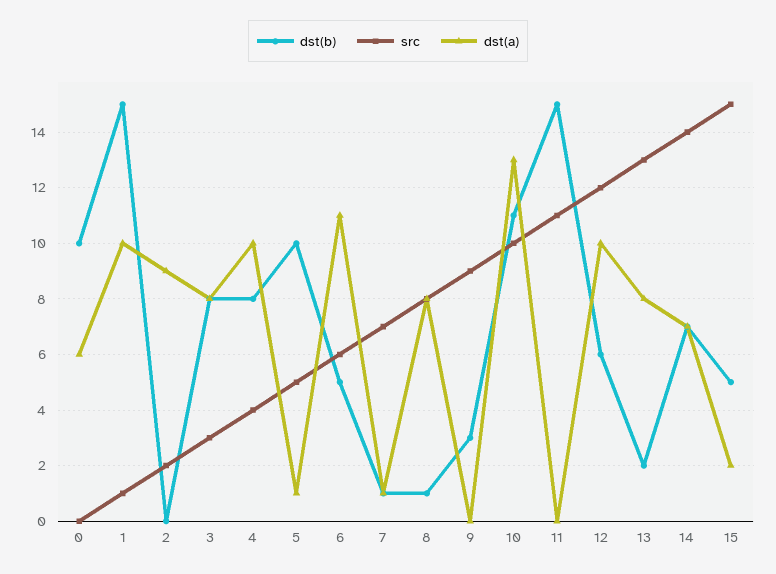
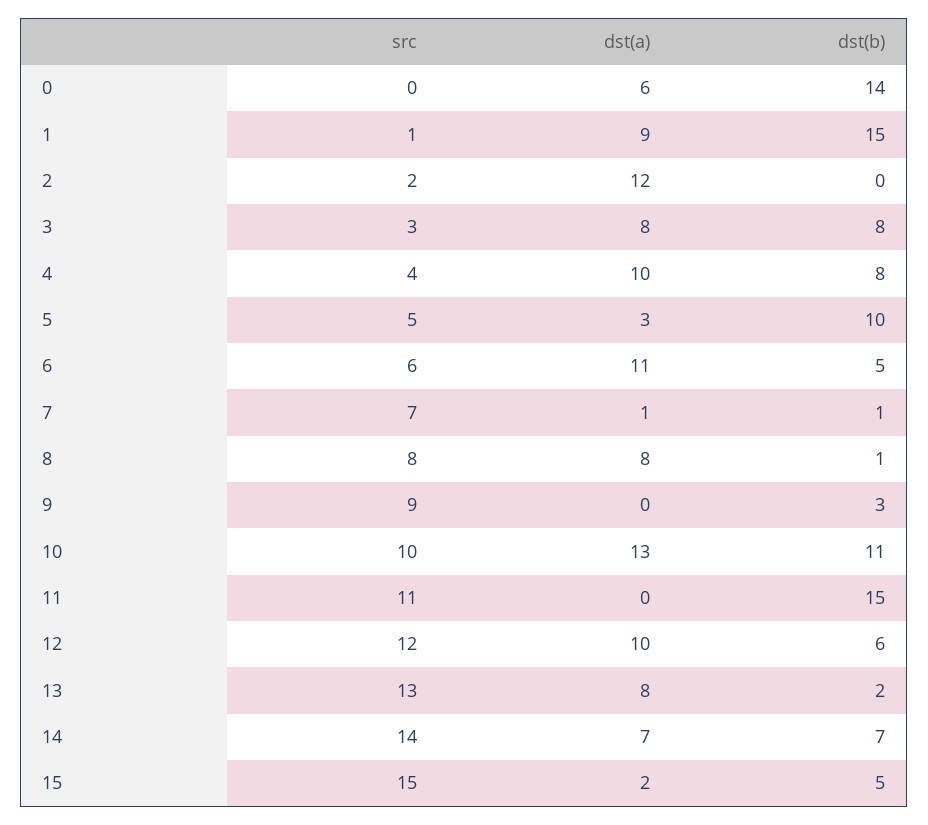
dst(b), 0: 10 -> 14
dst(a), 1: 10 -> 9
dst(a), 2: 9 -> 12
dst(a), 5: 1 -> 3

